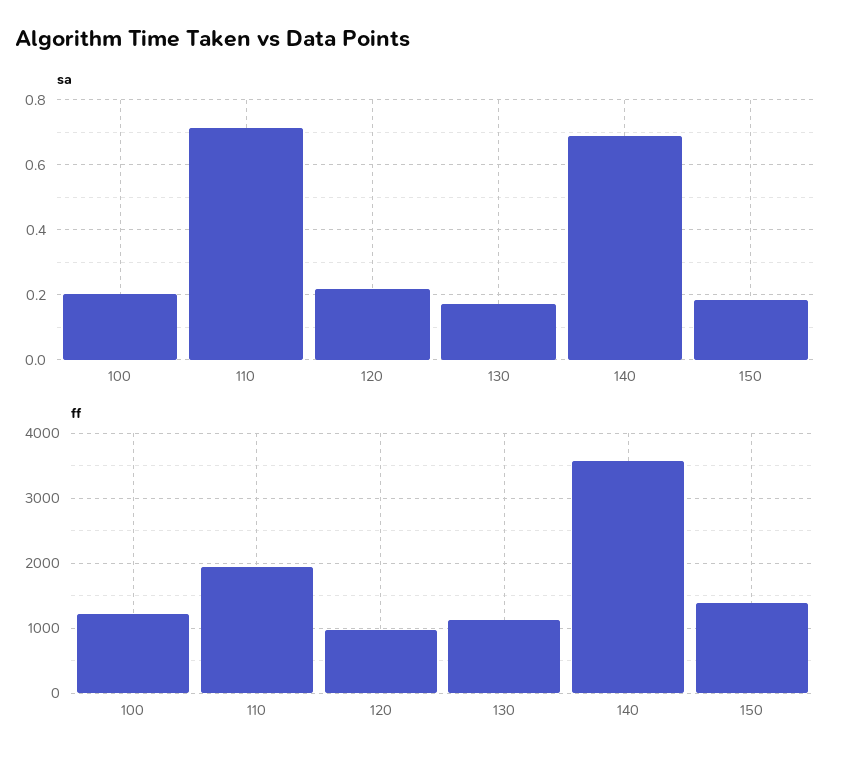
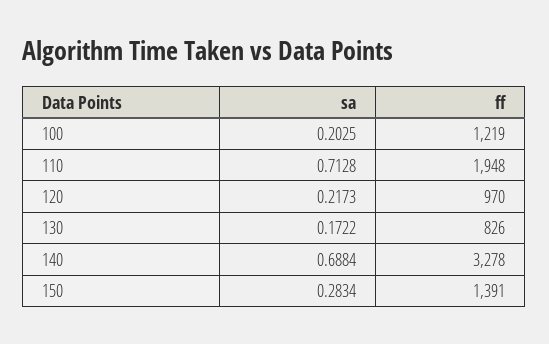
sa, 150: 0.18 -> 0.2834
ff, 130: 1100 -> 826
ff, 140: 3600 -> 3278

